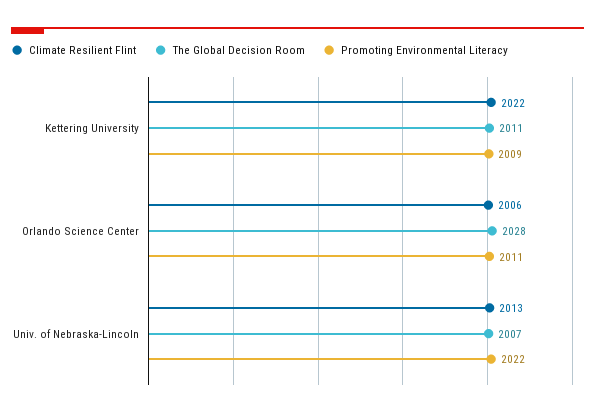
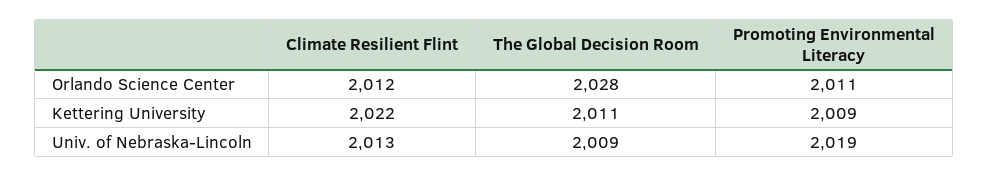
Climate Resilient Flint, Orlando Science Center: 2006 -> 2012
The Global Decision Room, Univ. of Nebraska-Lincoln: 2007 -> 2009
Promoting Environmental Literacy, Univ. of Nebraska-Lincoln: 2022 -> 2019

